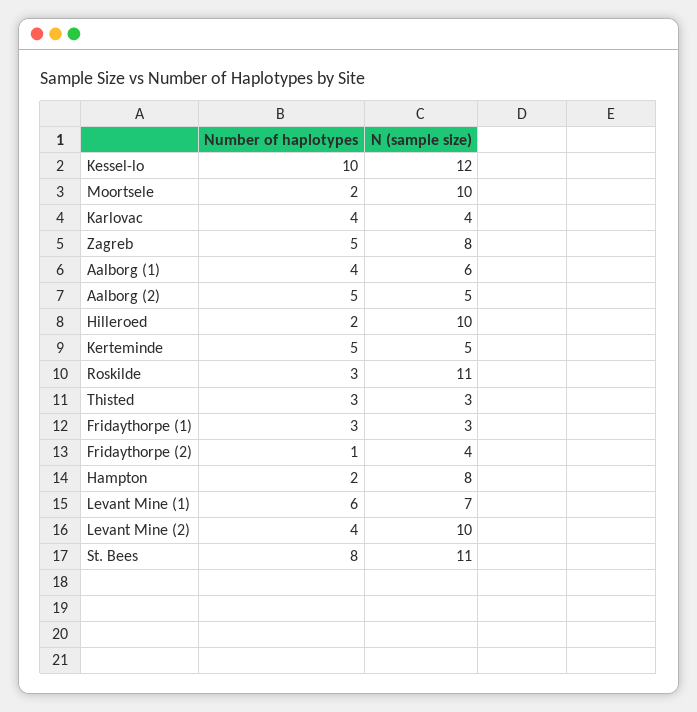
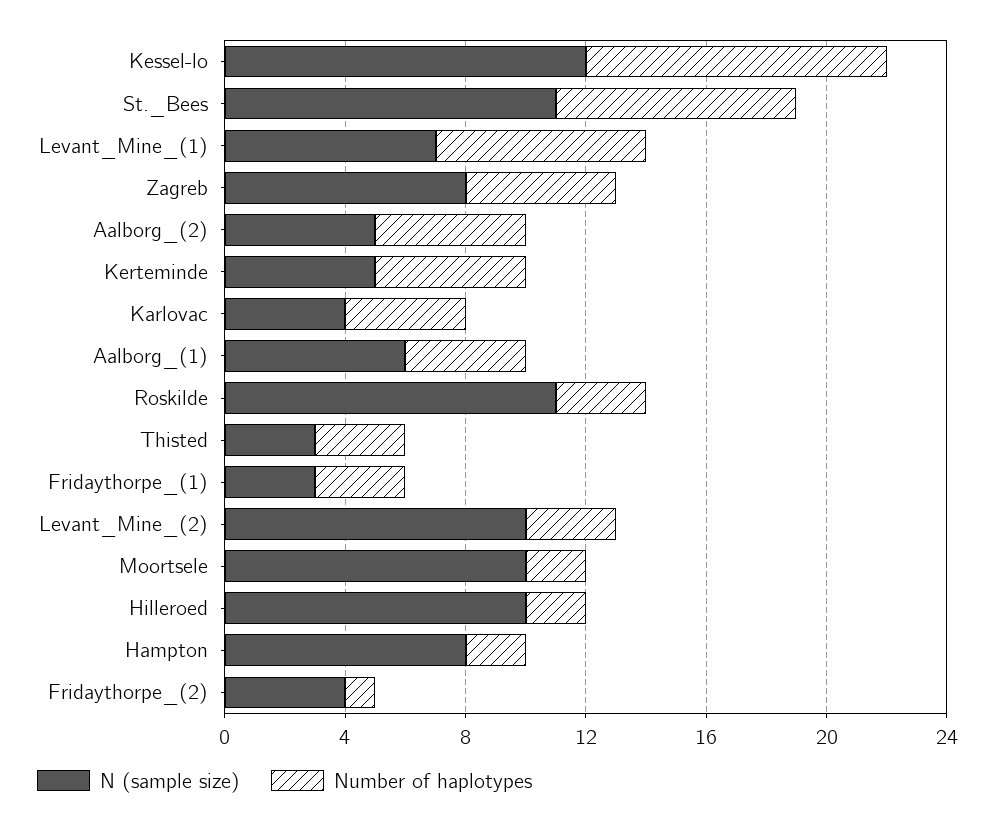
Number of haplotypes, Levant Mine (1): 6 -> 7
Number of haplotypes, Levant Mine (2): 4 -> 3

